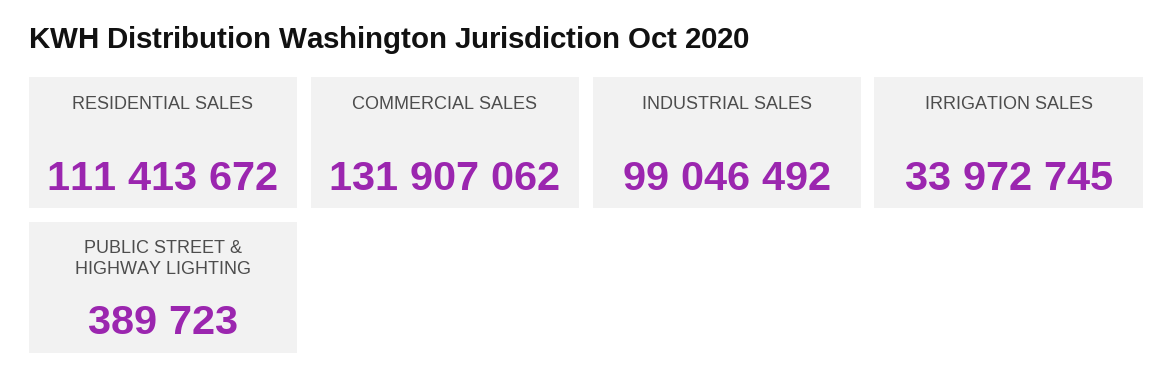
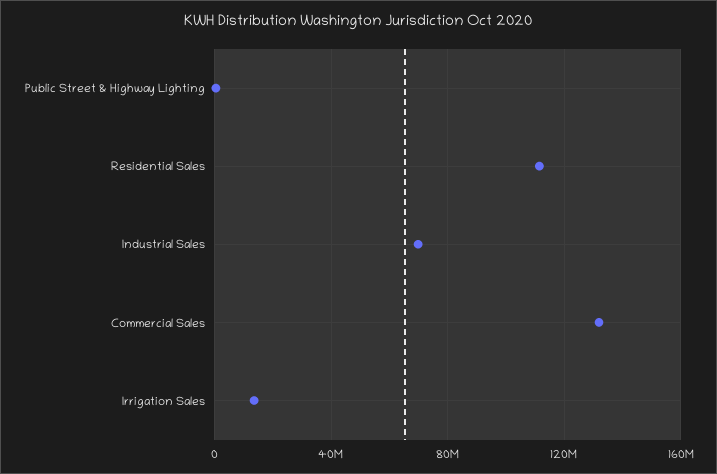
INDUSTRIAL SALES: 99046492 -> 70000000
IRRIGATION SALES: 33972745 -> 15000000

